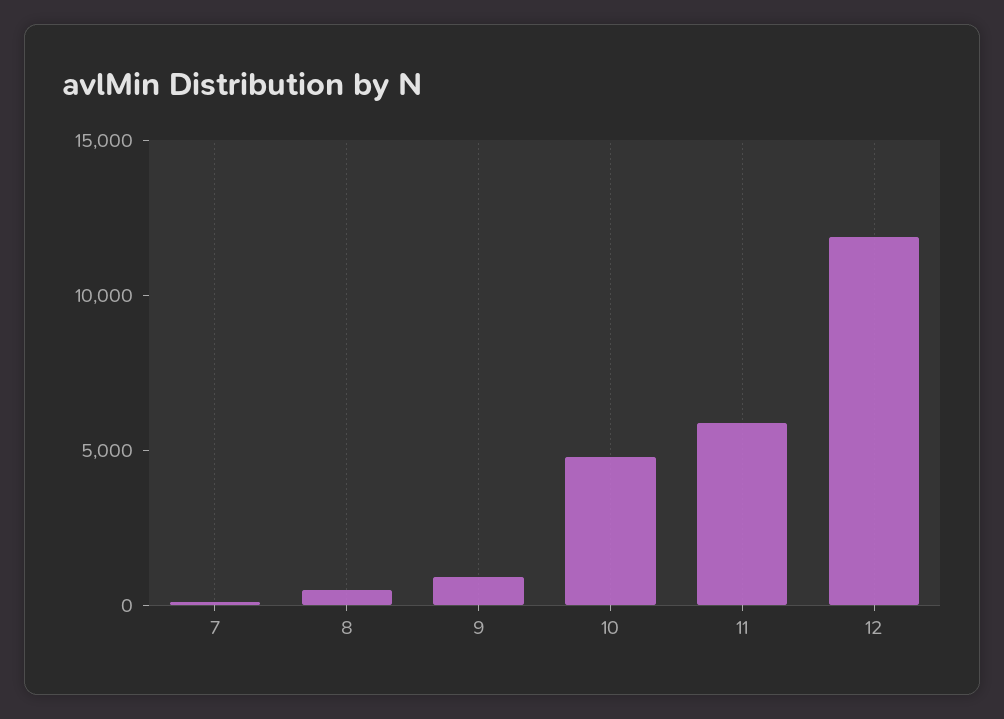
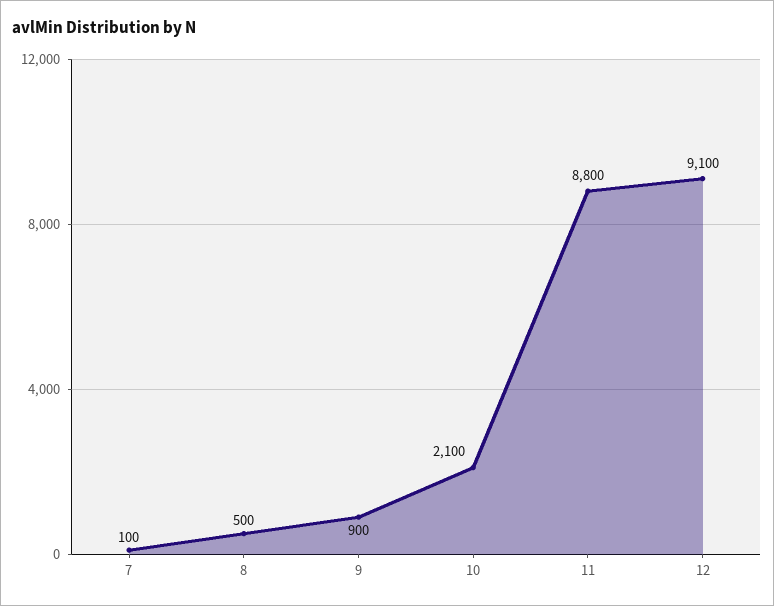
10: 5000 -> 2100
11: 6000 -> 8800
12: 12000 -> 9100

